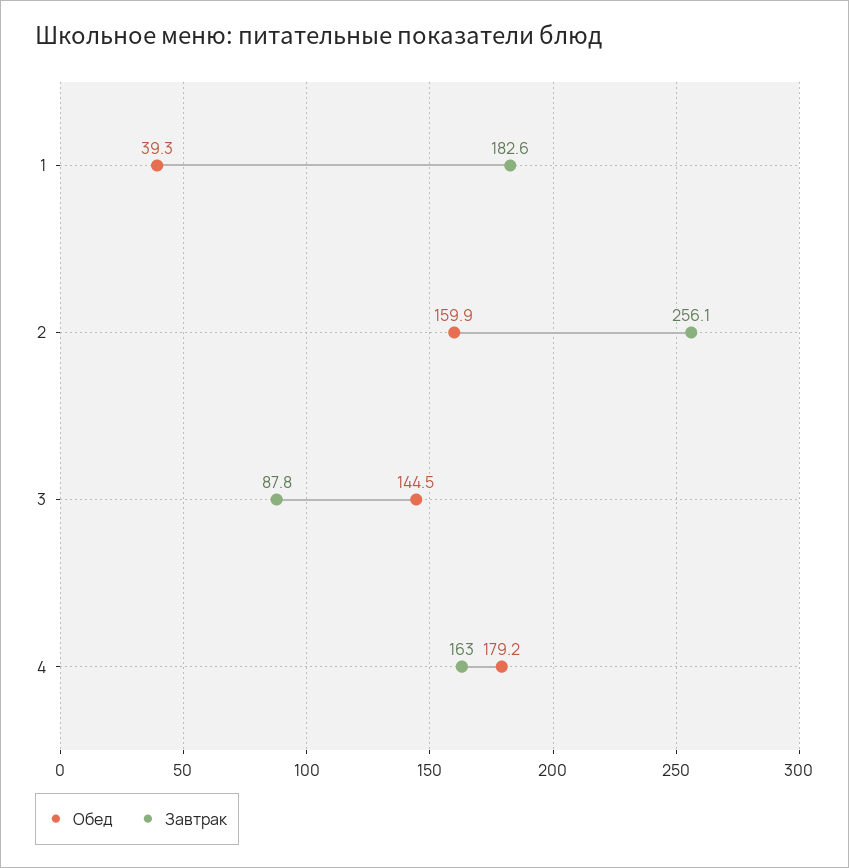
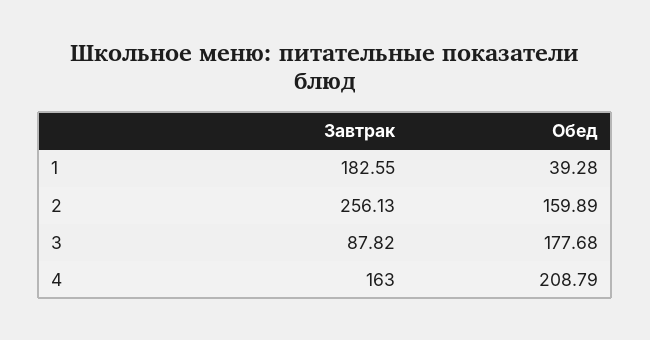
Обед, 3: 144.5 -> 177.68
Обед, 4: 179.2 -> 208.79

